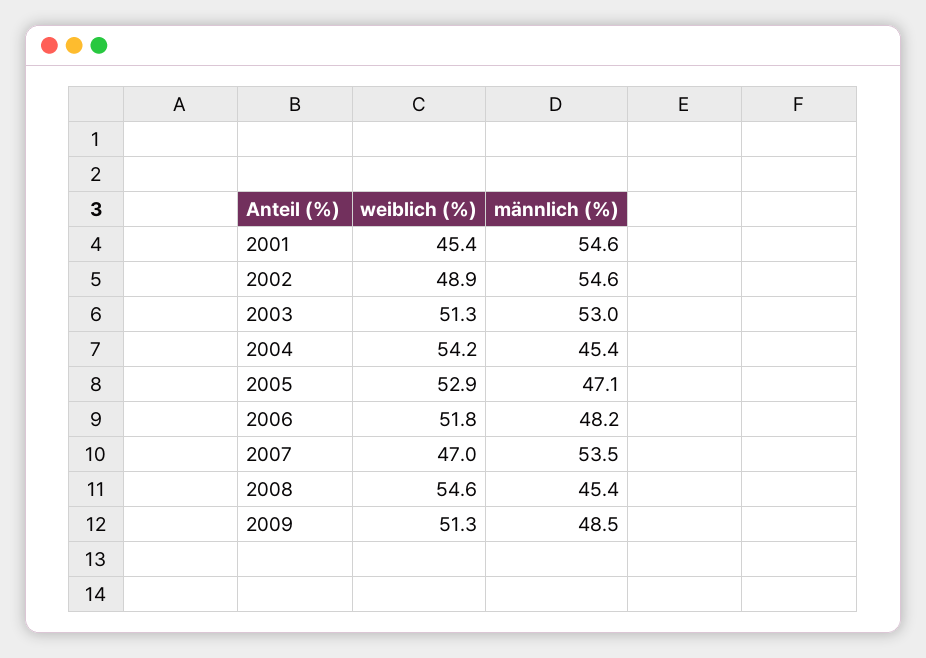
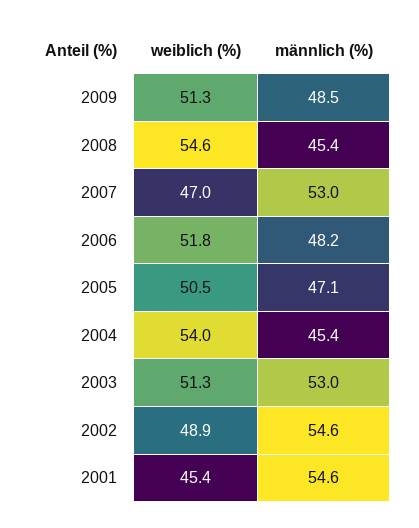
weiblich (%), 2004: 54.2 -> 54
weiblich (%), 2005: 52.9 -> 50.5
männlich (%), 2007: 53.5 -> 53

